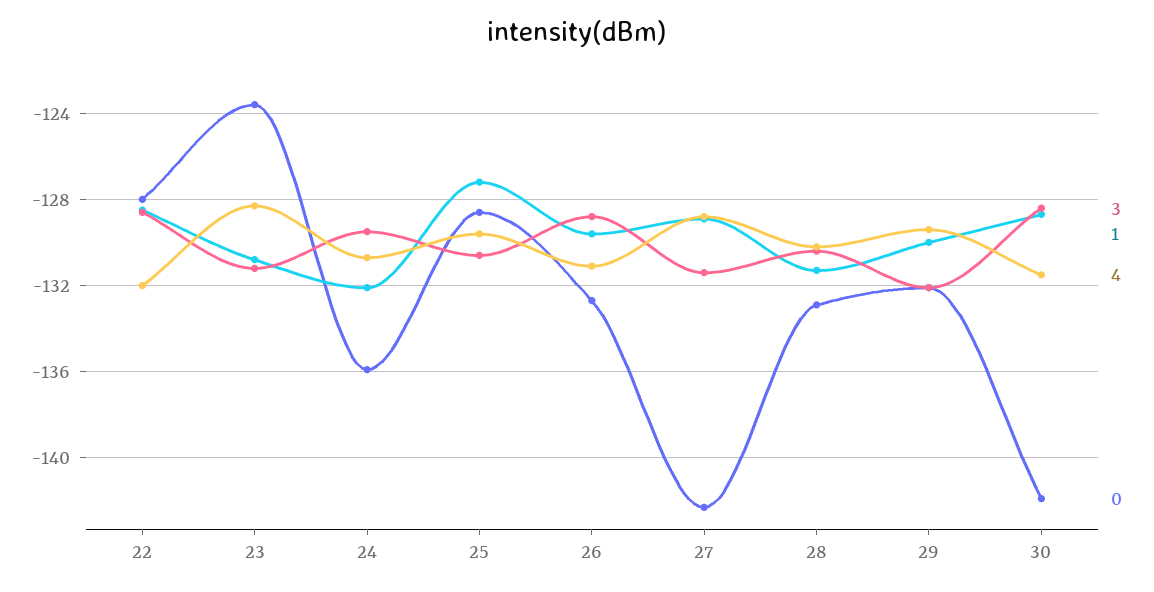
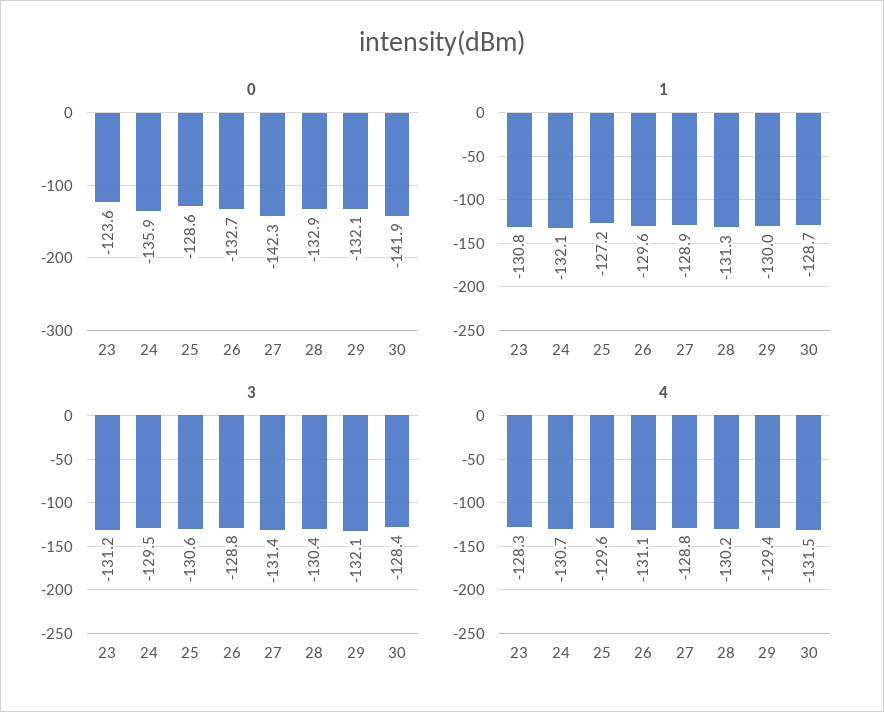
3, 22: -128.5 -> none
1, 22: -128.5 -> none
4, 22: -132 -> none
0, 22: -128 -> none

